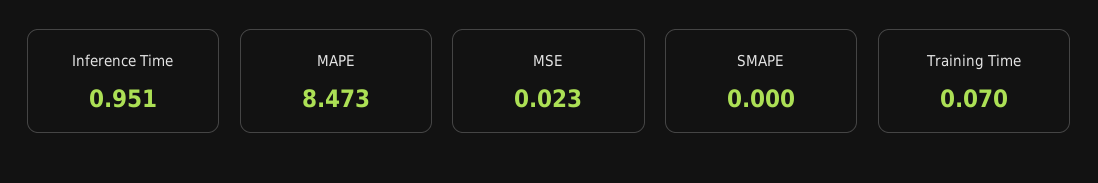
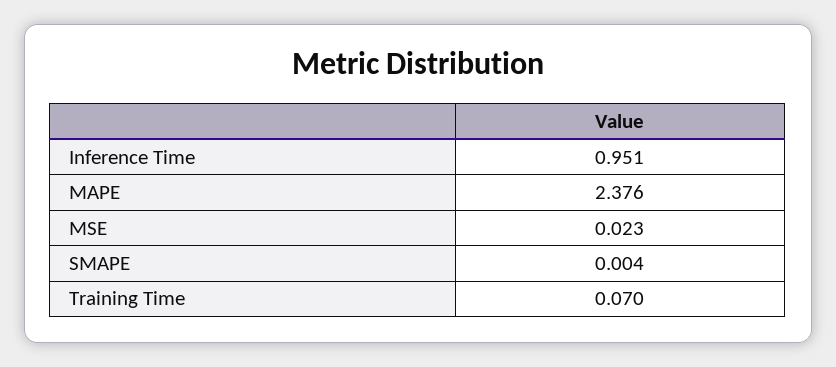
MAPE: 8.473 -> 2.376
SMAPE: 0 -> 0.004

